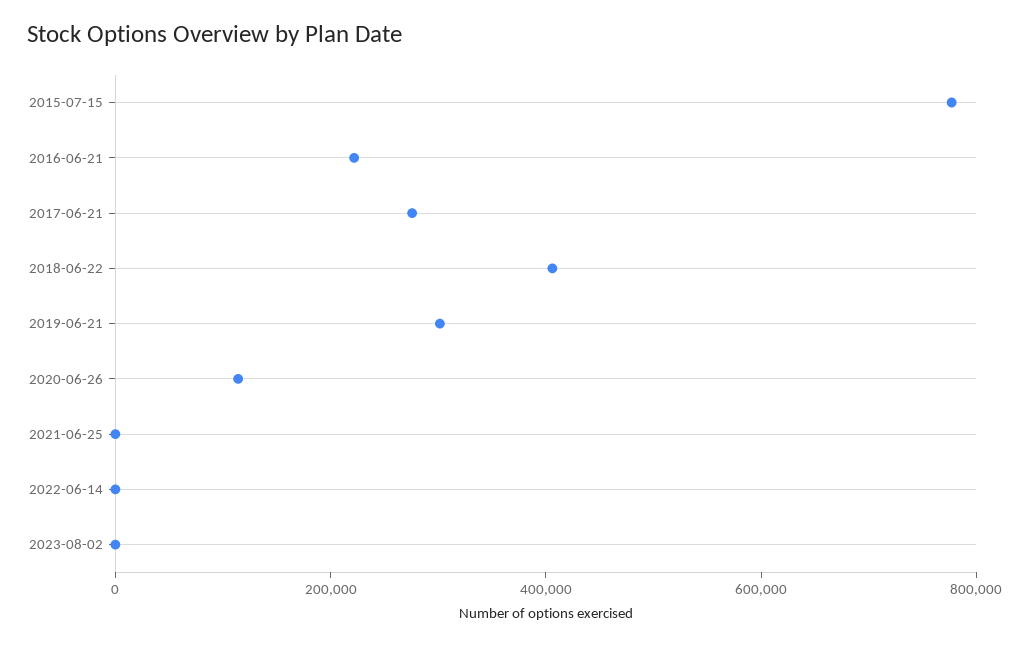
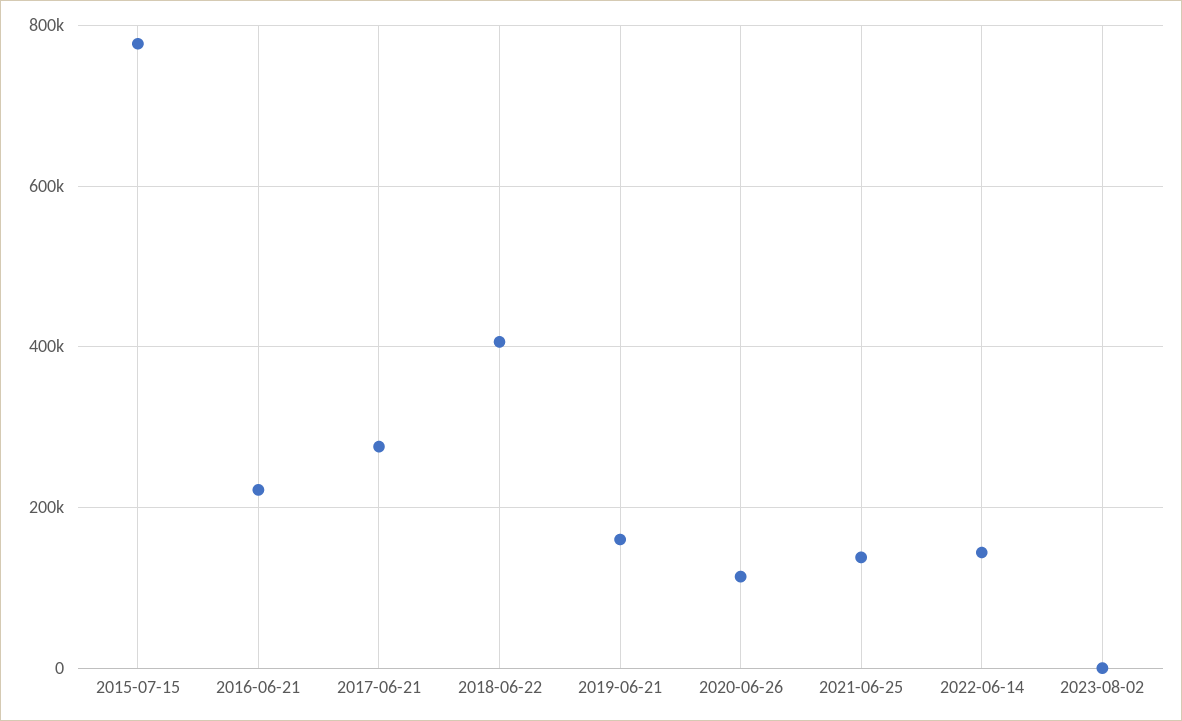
2019-06-21: 300000 -> 160000
2021-06-25: 0 -> 140000
2022-06-14: 0 -> 140000

